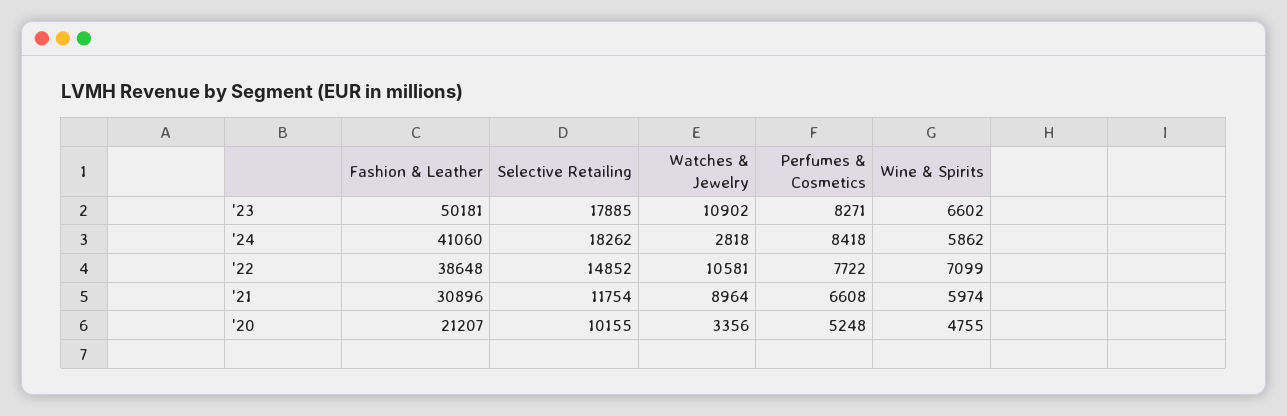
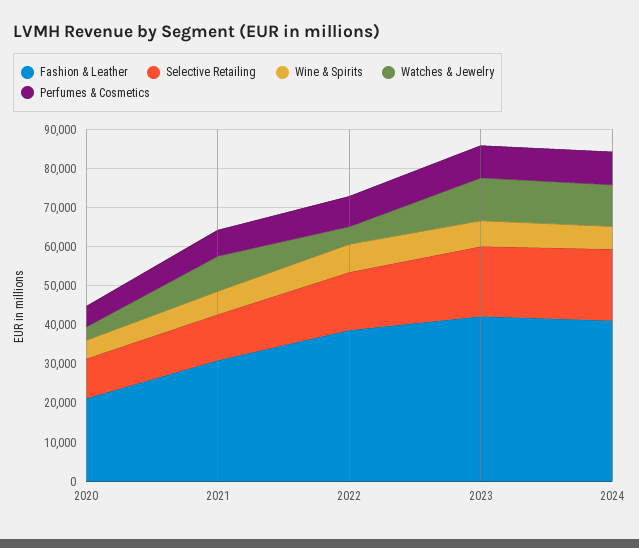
Fashion & Leather, '23: 50181 -> 42500
Watches & Jewelry, '24: 2818 -> 10000
Watches & Jewelry, '22: 10581 -> 5000

